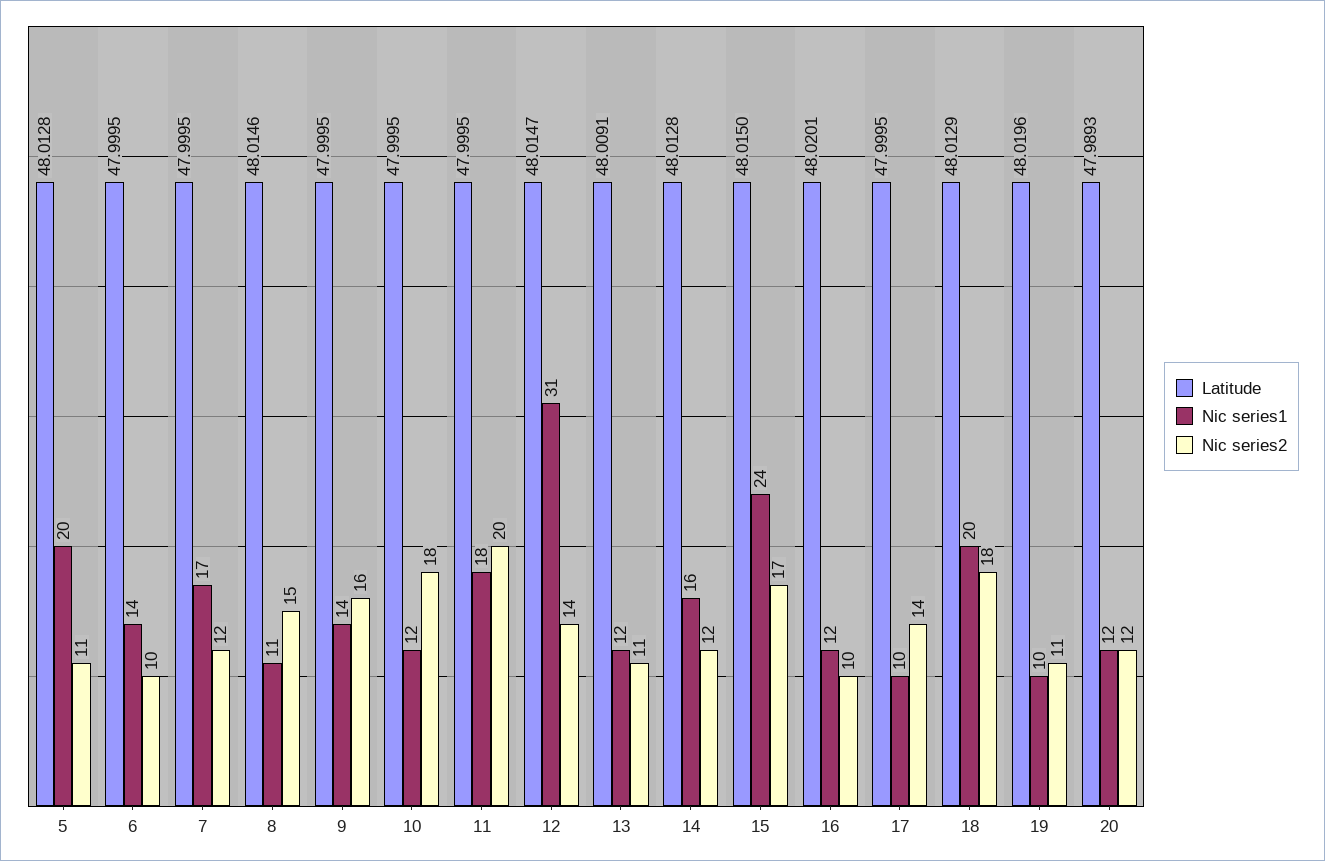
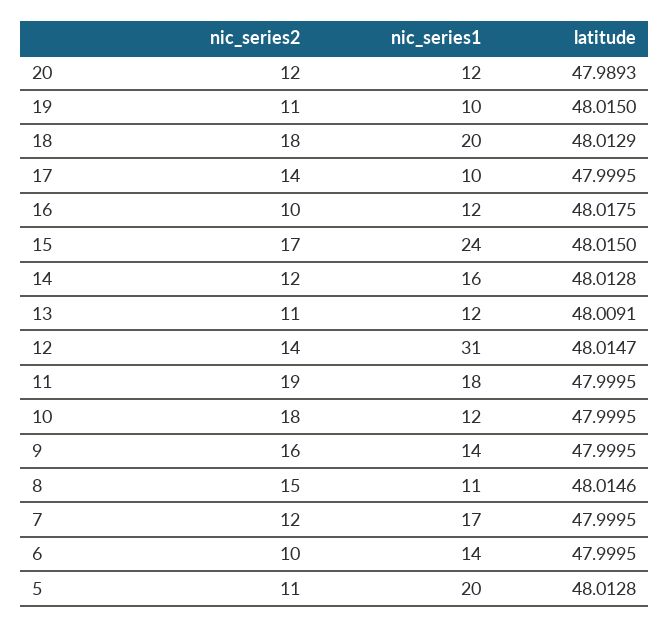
Nic series2, 11: 20 -> 19
Latitude, 16: 48.0201 -> 48.0175
Latitude, 19: 48.0196 -> 48.015

